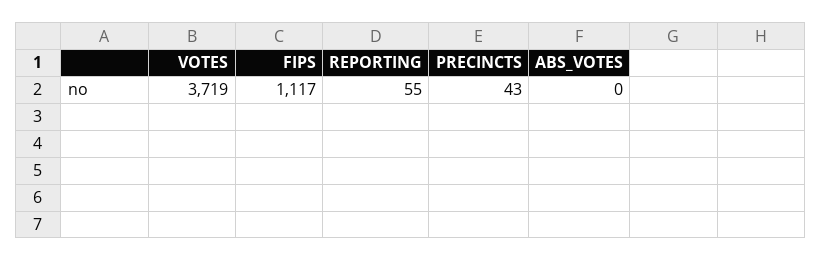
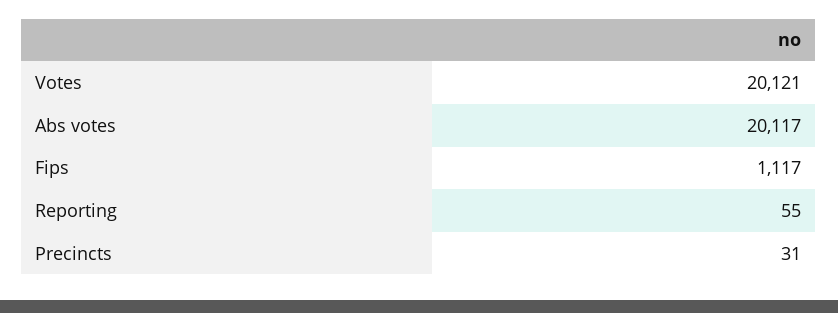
VOTES: 3719 -> 20121
PRECINCTS: 43 -> 31
ABS_VOTES: 0 -> 20117

